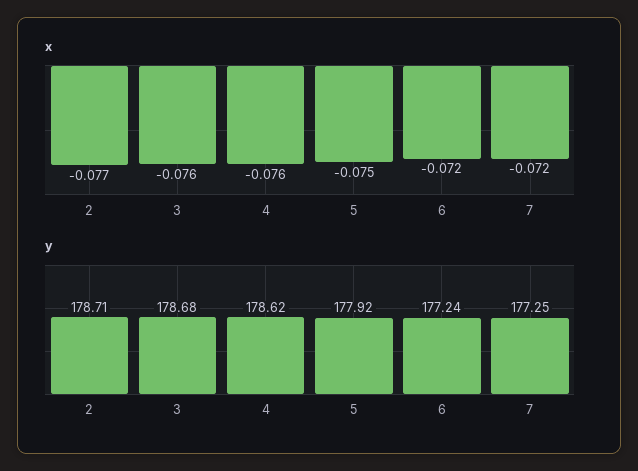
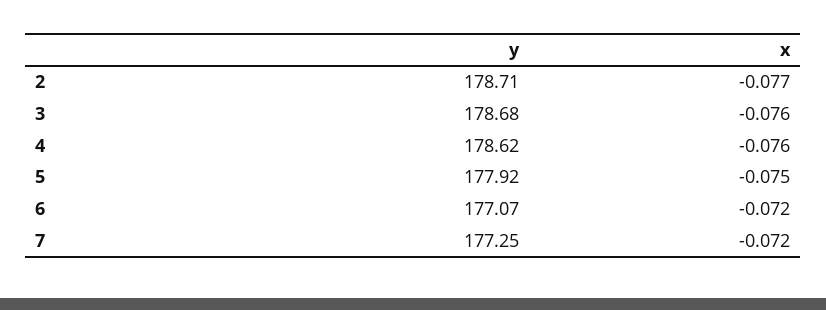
y, 6: 177.24 -> 177.07

